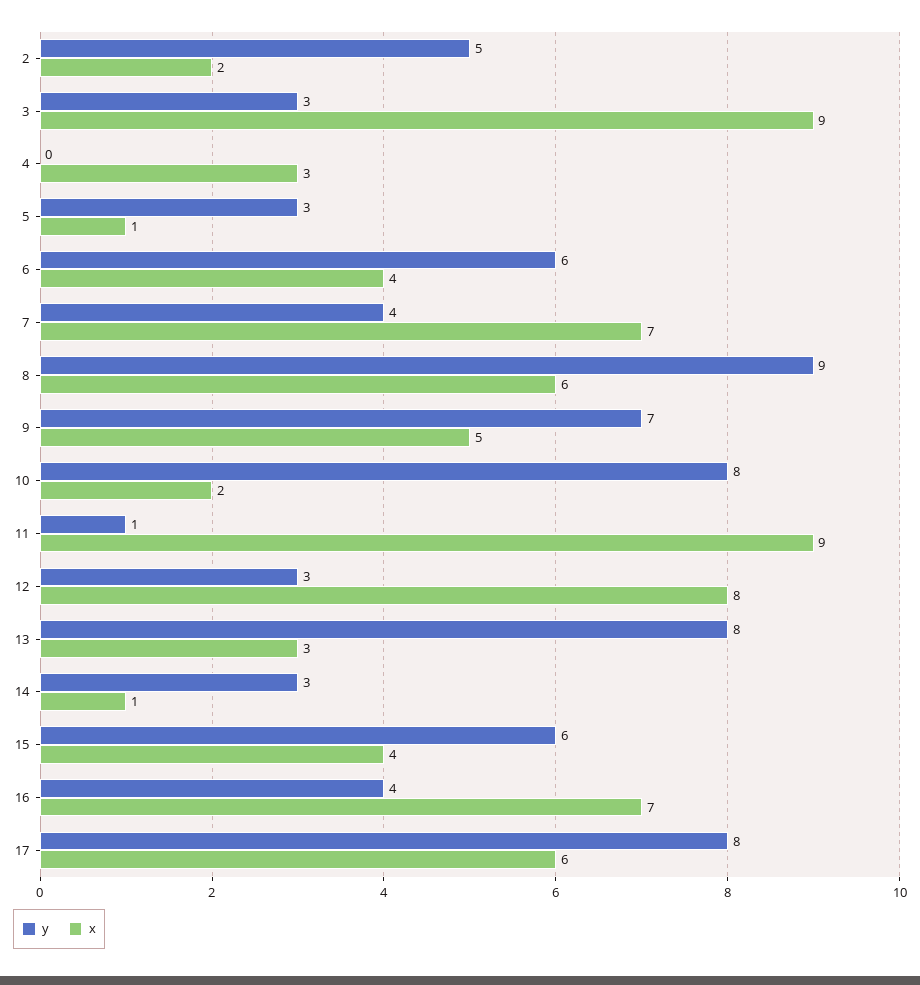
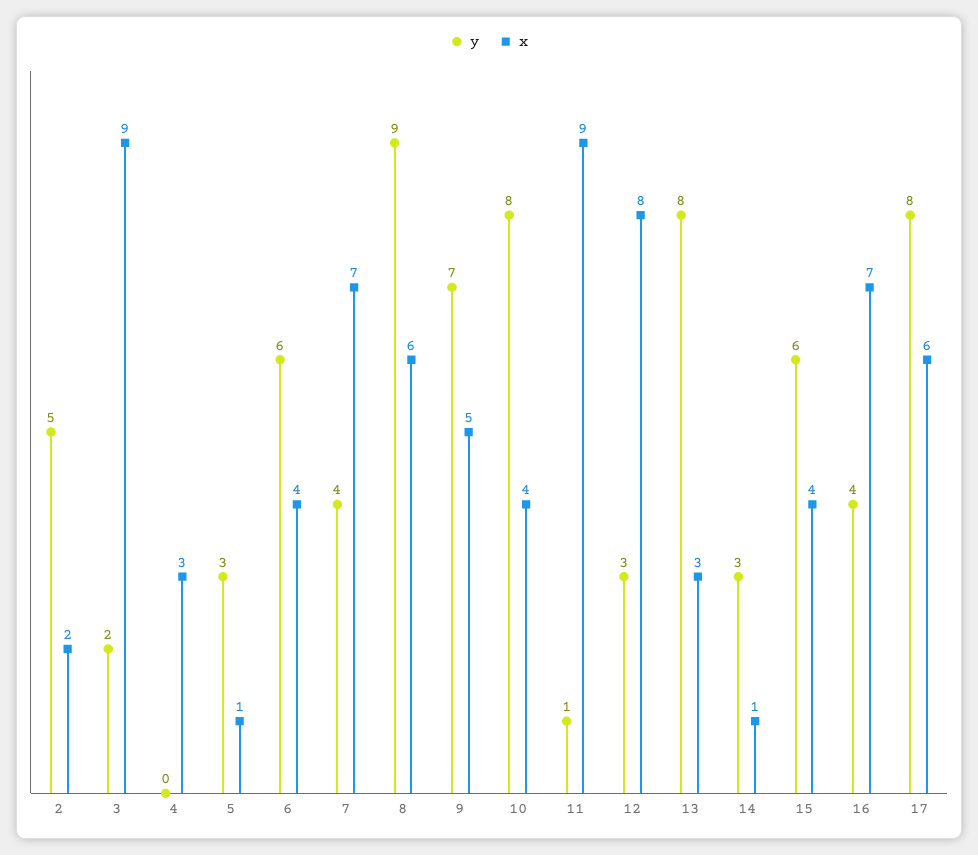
y, 3: 3 -> 2
x, 10: 2 -> 4

